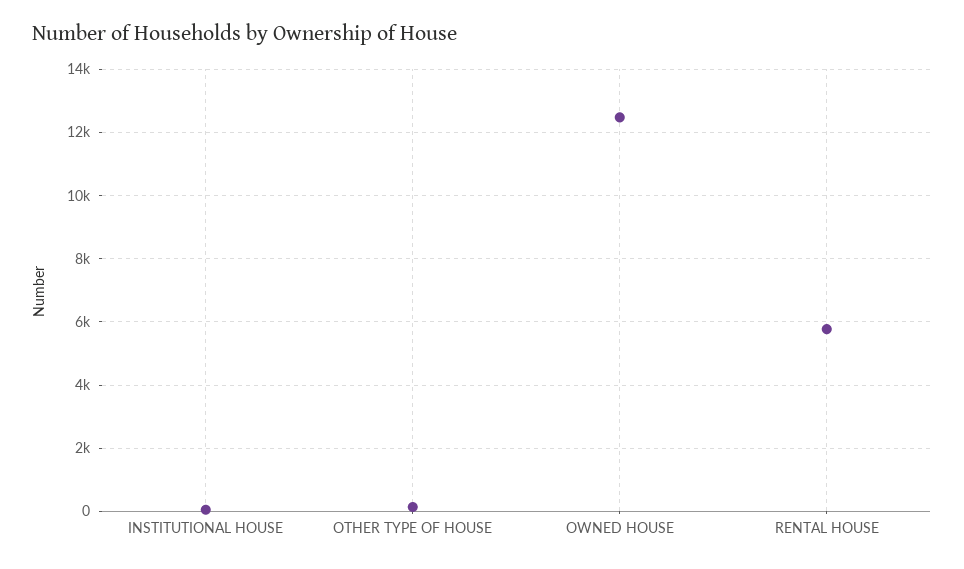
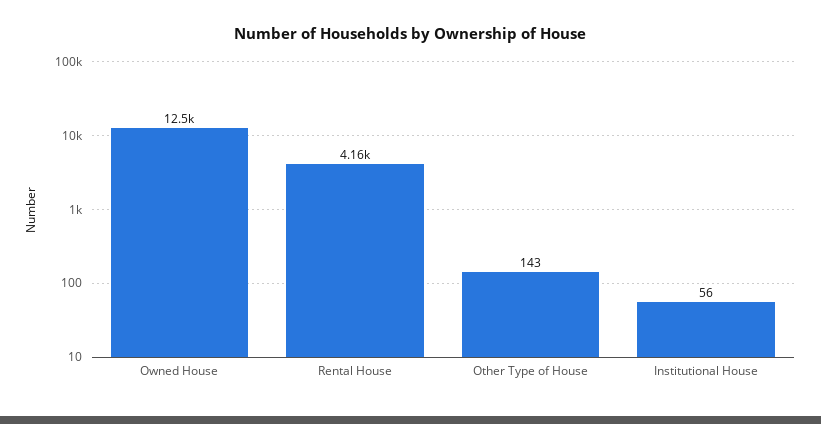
RENTAL HOUSE: 5800 -> 4160

